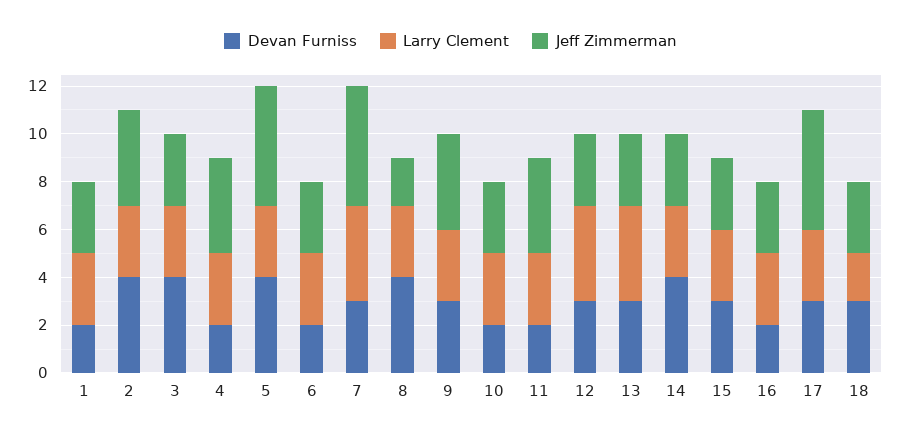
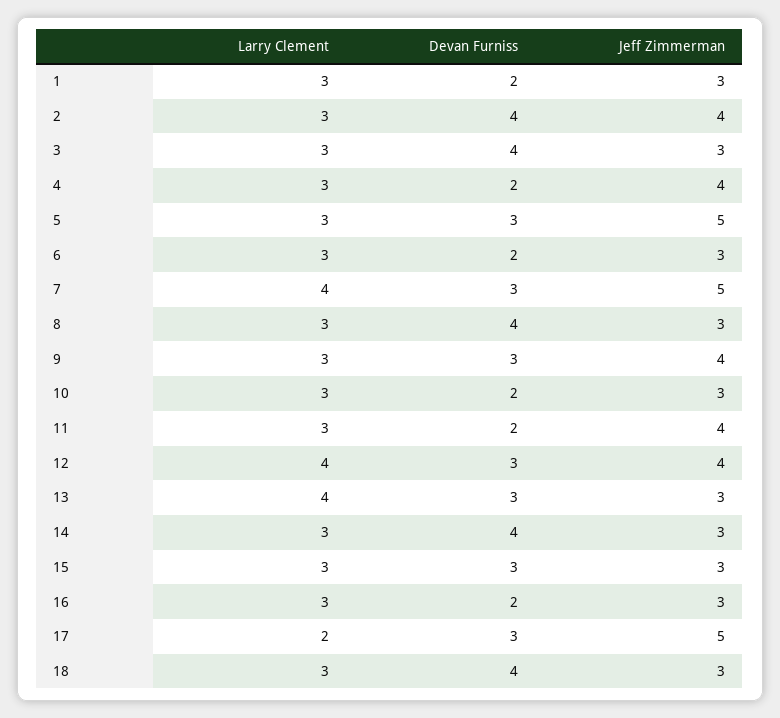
Devan Furniss, 5: 4 -> 3
Jeff Zimmerman, 8: 2 -> 3
Jeff Zimmerman, 12: 3 -> 4
Larry Clement, 17: 3 -> 2
Devan Furniss, 18: 3 -> 4
Larry Clement, 18: 2 -> 3

